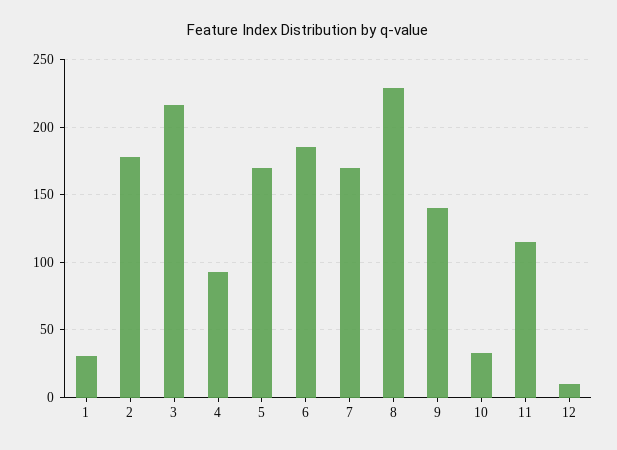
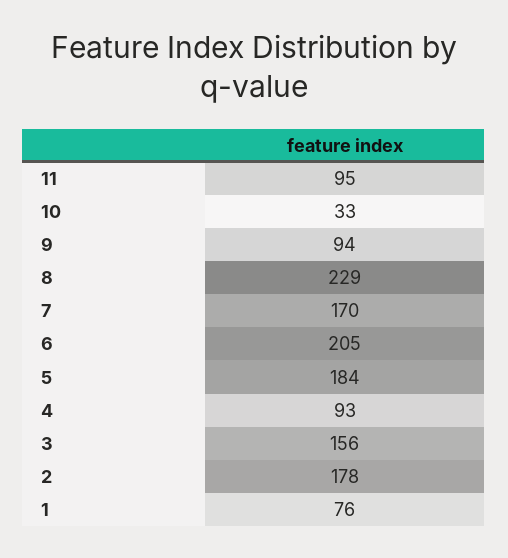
1: 30 -> 76
3: 215 -> 156
5: 170 -> 184
6: 185 -> 205
9: 140 -> 94
11: 115 -> 95
12: 10 -> none

